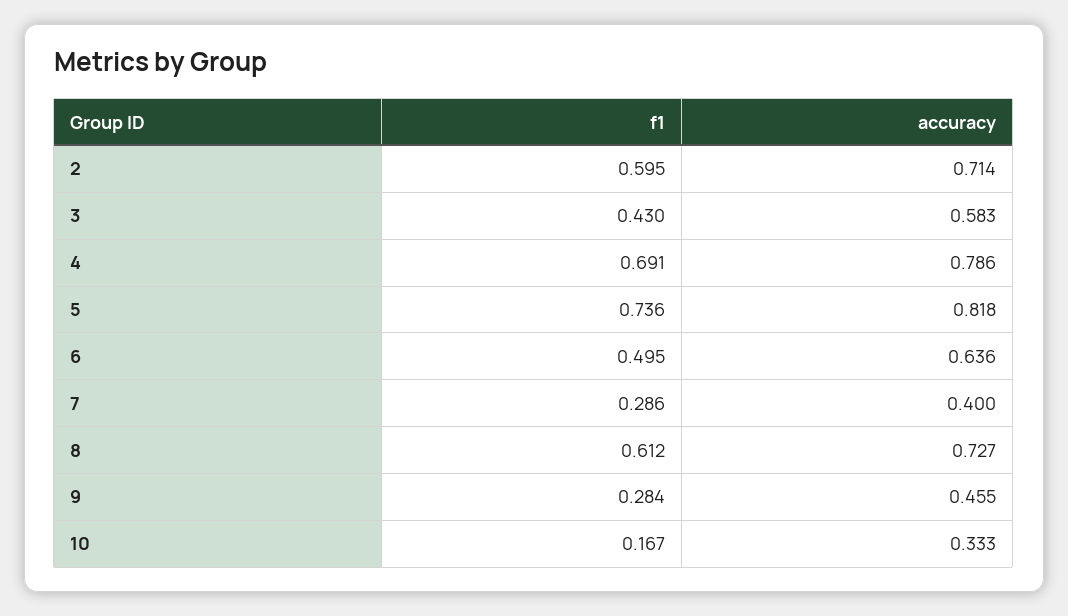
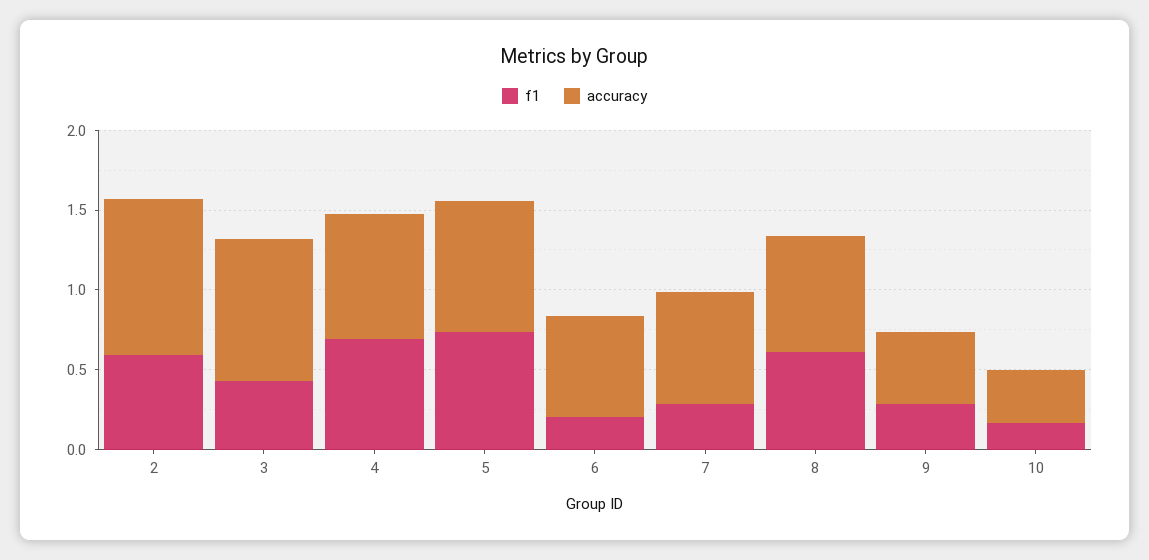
accuracy, 2: 0.714 -> 1
accuracy, 3: 0.583 -> 0.9
f1, 6: 0.495 -> 0.2
accuracy, 7: 0.4 -> 0.7

